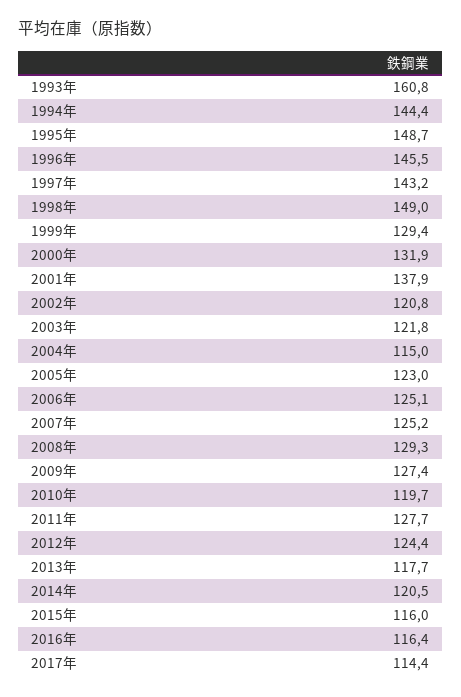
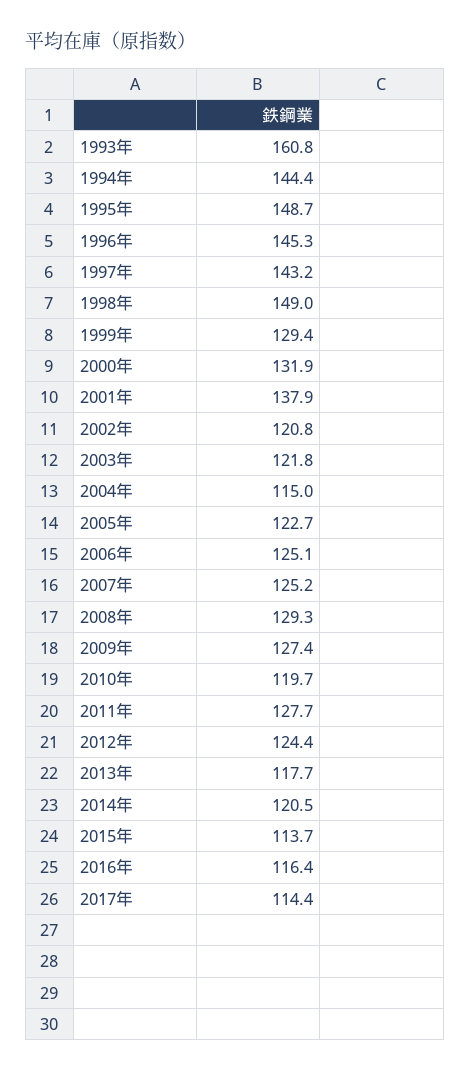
1996年: 145.5 -> 145.3
2005年: 123 -> 122.7
2015年: 116 -> 113.7

